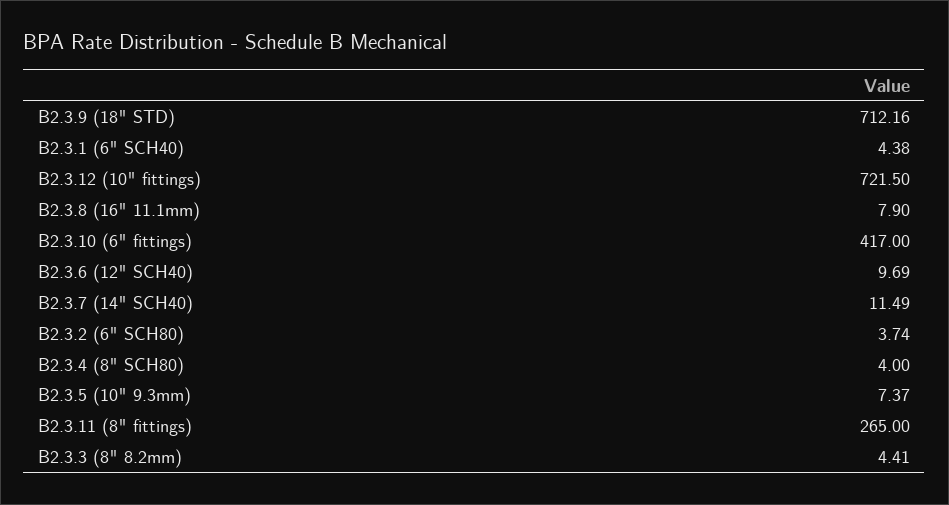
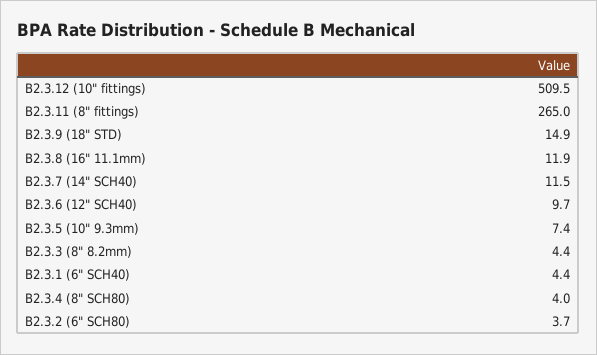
B2.3.9 (18" STD): 712.16 -> 14.9
B2.3.12 (10" fittings): 721.5 -> 509.5
B2.3.8 (16" 11.1mm): 7.9 -> 11.9
B2.3.10 (6" fittings): 417 -> none

